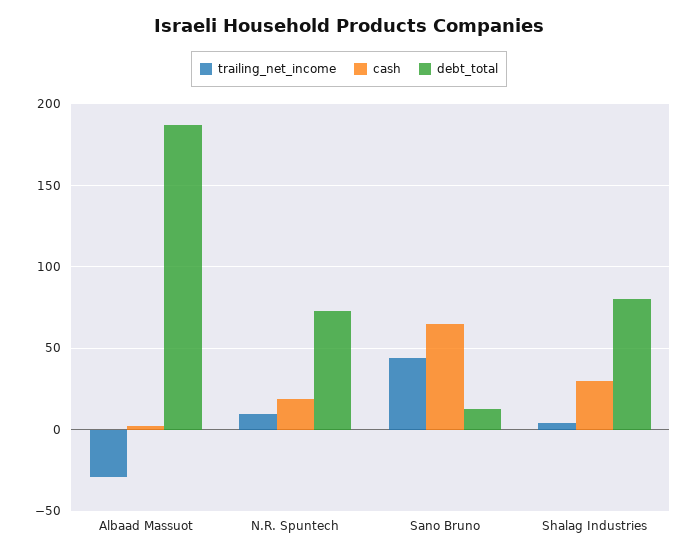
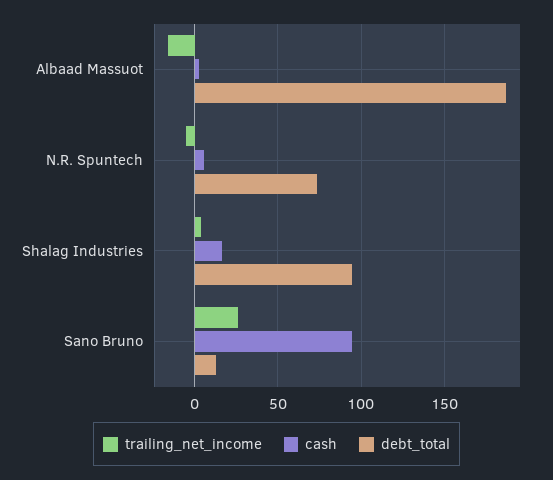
trailing_net_income, Albaad Massuot: -30 -> -15
trailing_net_income, N.R. Spuntech: 10 -> -5
cash, N.R. Spuntech: 20 -> 5
trailing_net_income, Sano Bruno: 45 -> 25
cash, Sano Bruno: 65 -> 95
cash, Shalag Industries: 30 -> 15
debt_total, Shalag Industries: 80 -> 95

